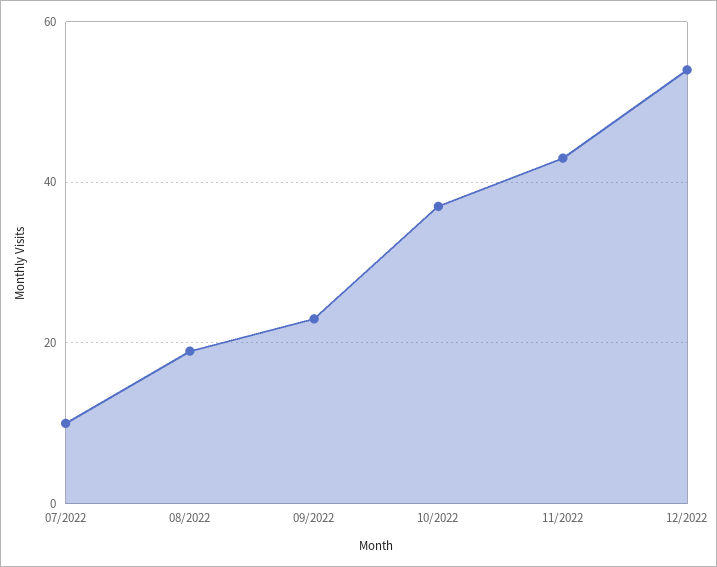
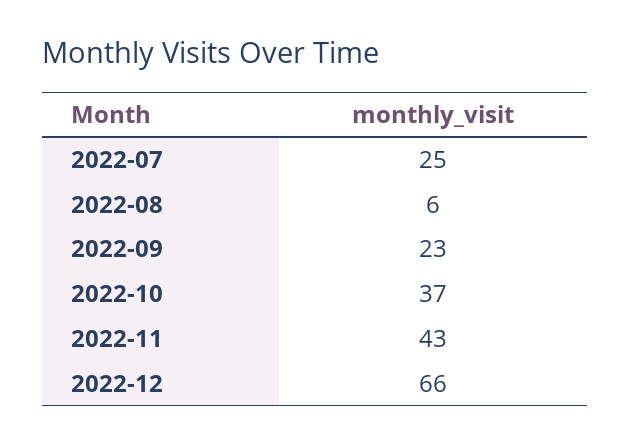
07/2022: 10 -> 25
08/2022: 20 -> 6
12/2022: 55 -> 66

